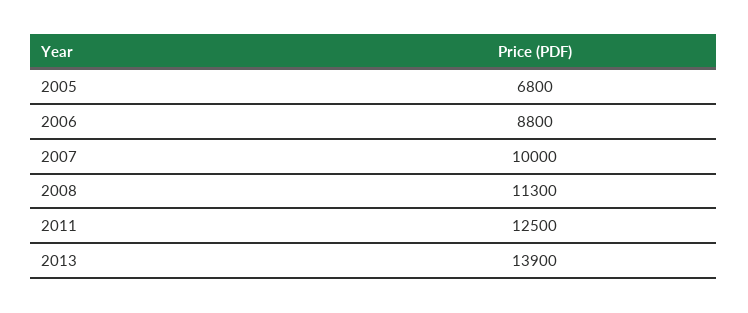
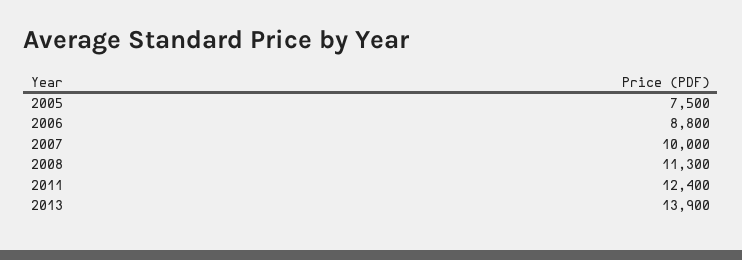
2005: 6800 -> 7500
2011: 12500 -> 12400

